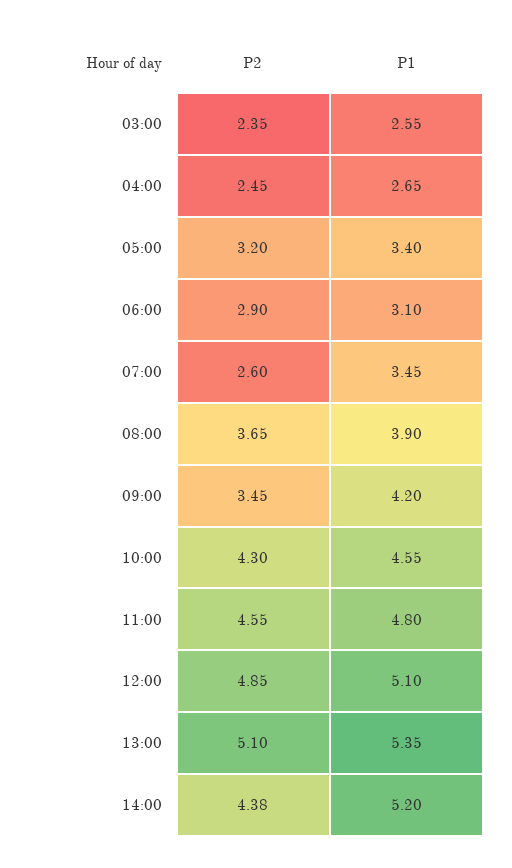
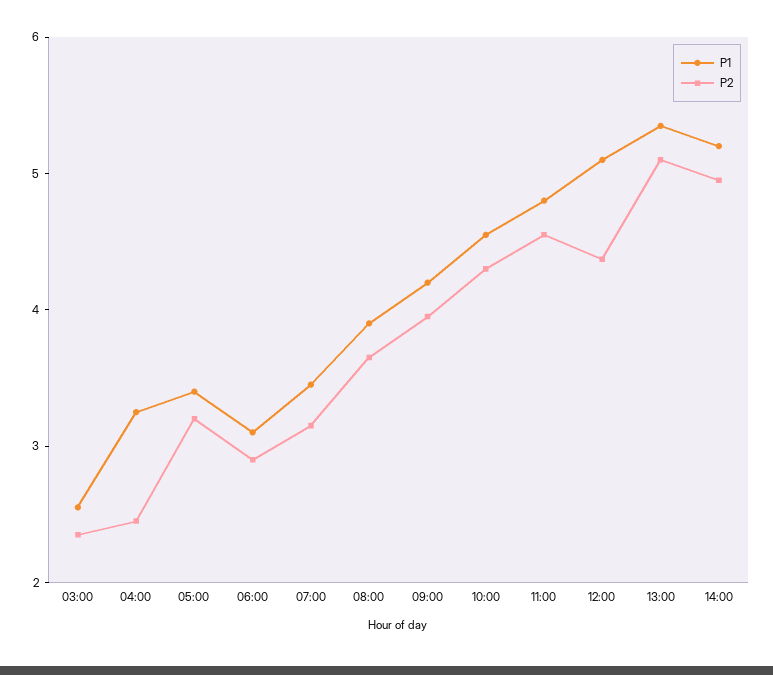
P1, 04:00: 2.65 -> 3.2
P2, 07:00: 2.6 -> 3.2
P2, 09:00: 3.45 -> 4
P2, 12:00: 4.85 -> 4.4
P2, 14:00: 4.38 -> 5

